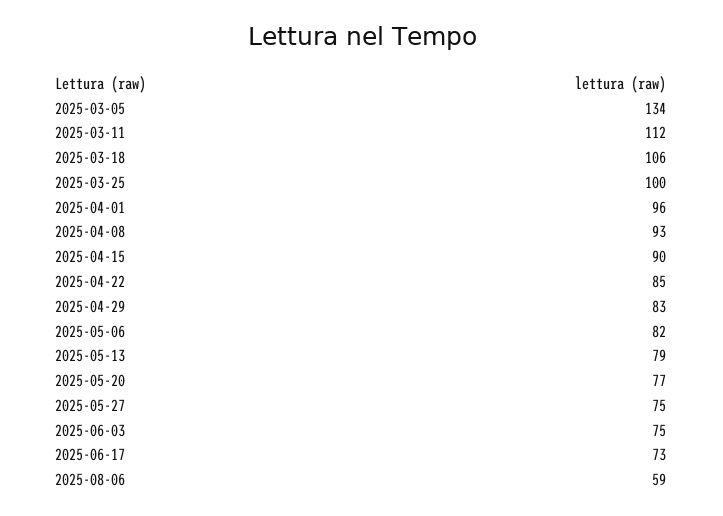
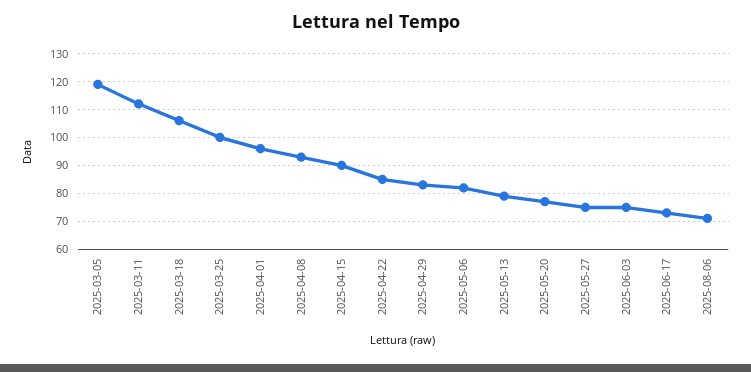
2025-03-05: 134 -> 120
2025-08-06: 59 -> 70

